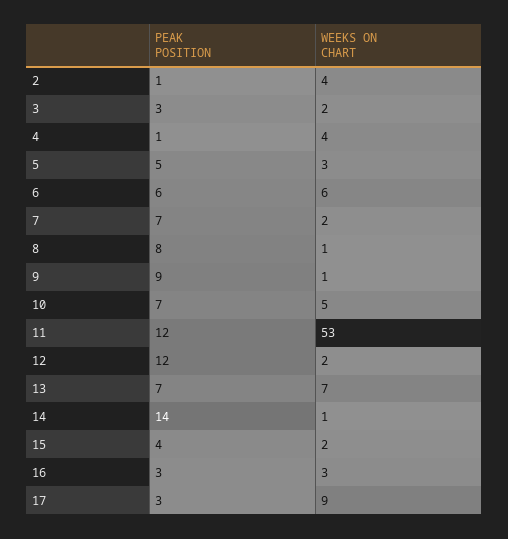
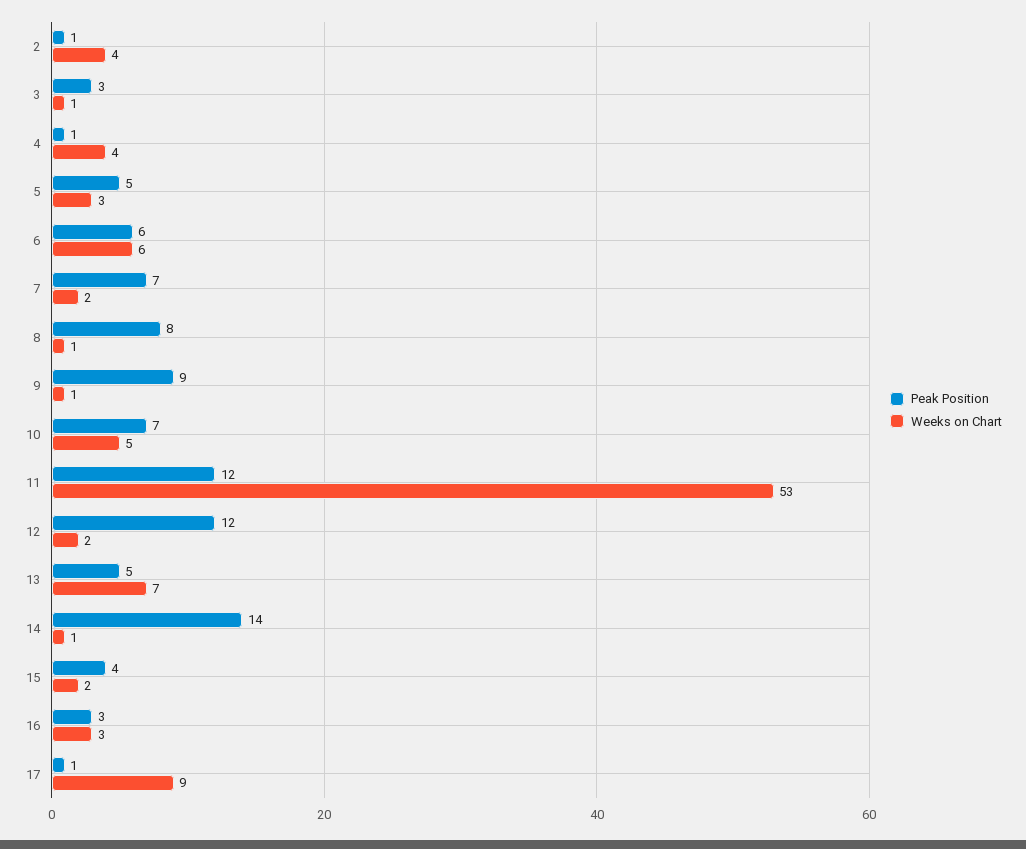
WEEKS ON CHART, 3: 2 -> 1
PEAK POSITION, 13: 7 -> 5
PEAK POSITION, 17: 3 -> 1

